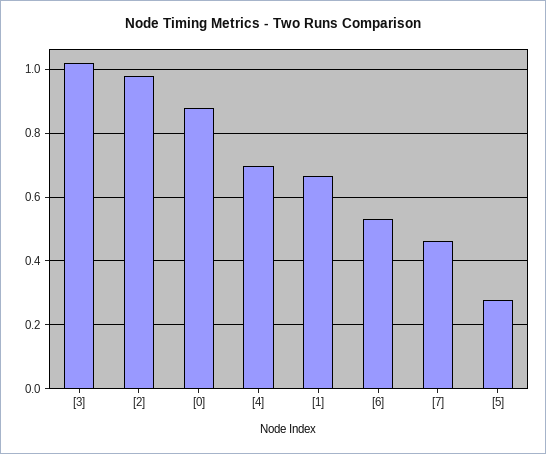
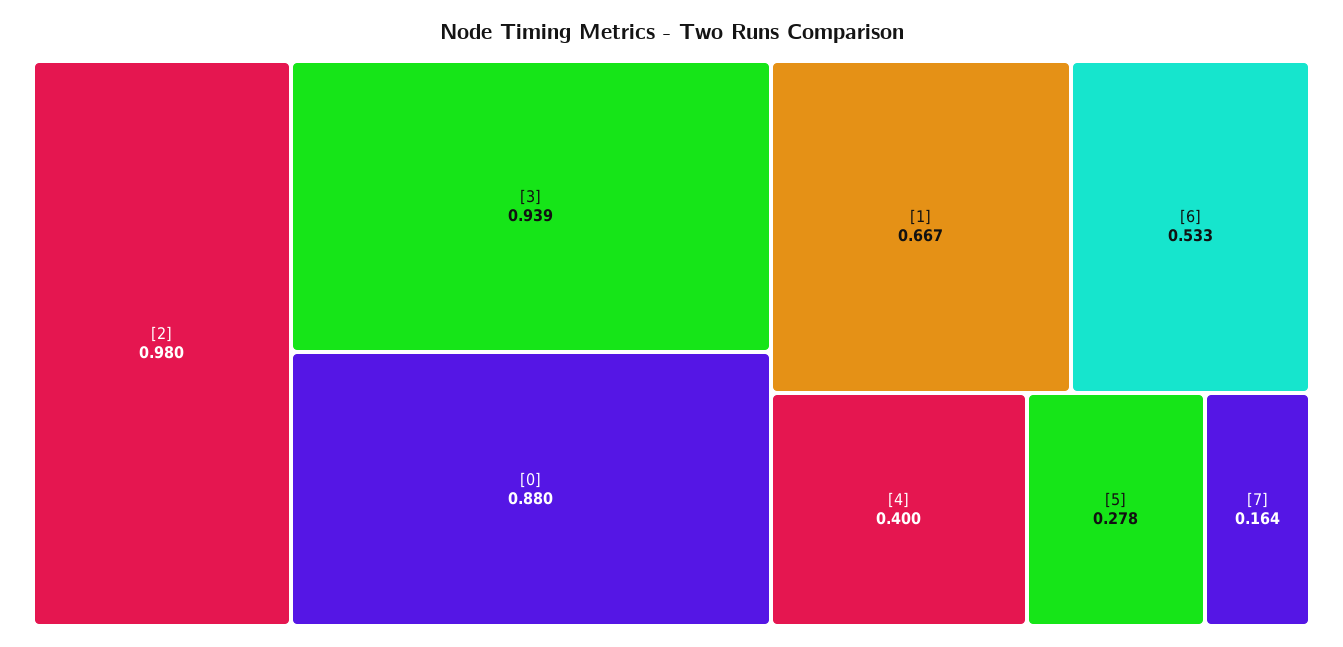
[3]: 1.02 -> 0.939
[4]: 0.7 -> 0.4
[7]: 0.46 -> 0.164

